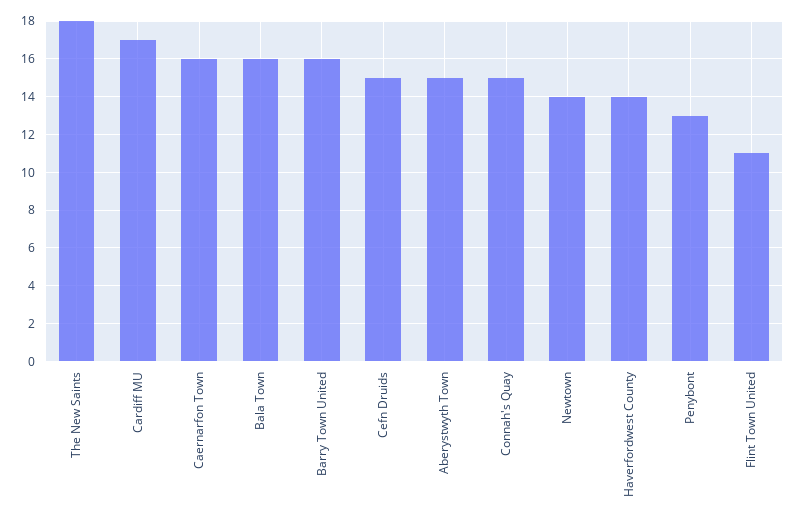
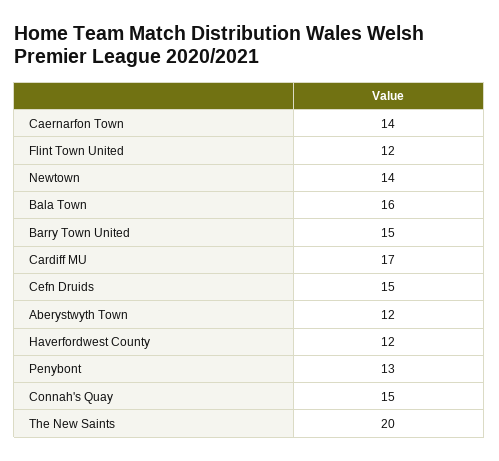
The New Saints: 18 -> 20
Caernarfon Town: 16 -> 14
Barry Town United: 16 -> 15
Aberystwyth Town: 15 -> 12
Haverfordwest County: 14 -> 12
Flint Town United: 11 -> 12

